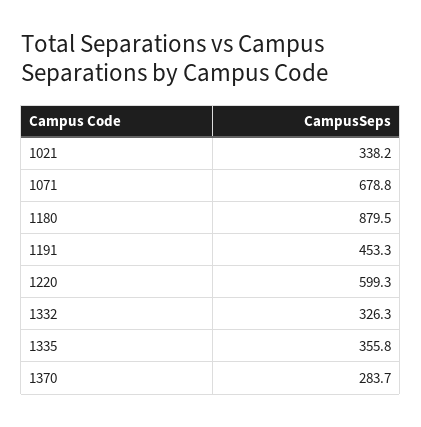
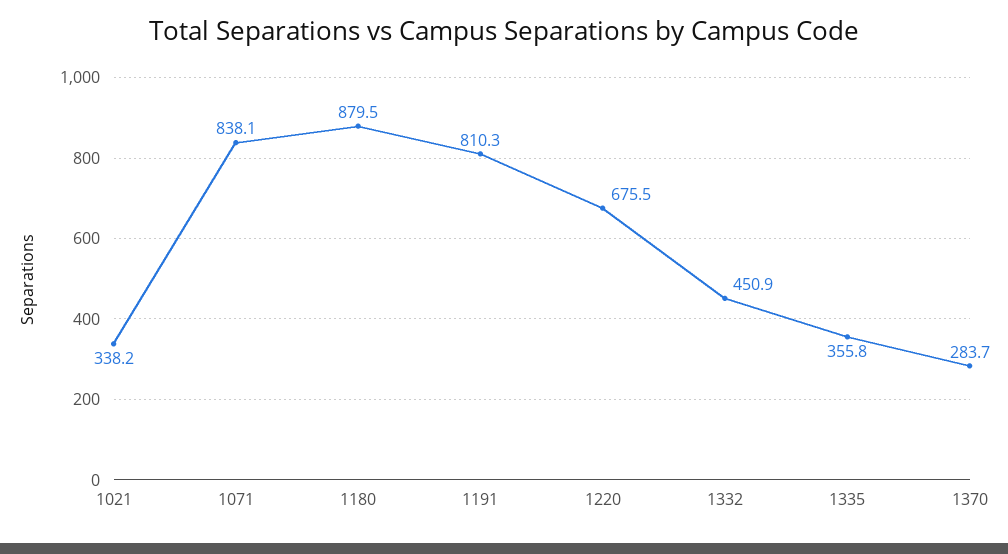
1071: 678.8 -> 838.1
1191: 453.3 -> 810.3
1220: 599.3 -> 675.5
1332: 326.3 -> 450.9

